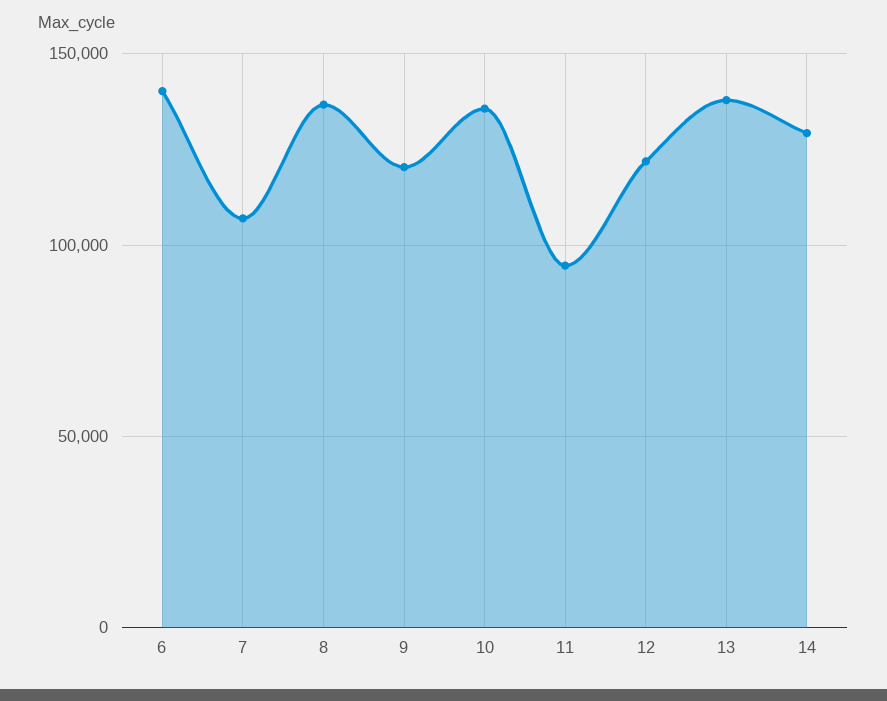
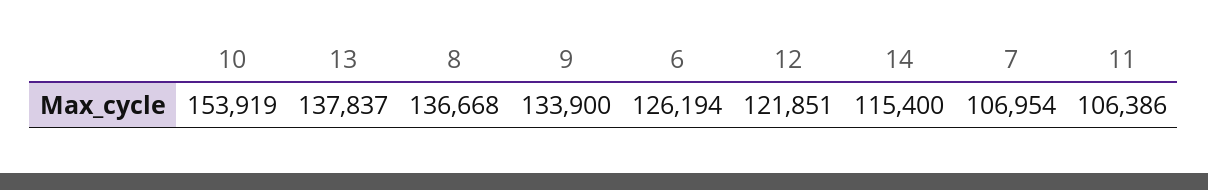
6: 140000 -> 126194
9: 120000 -> 133900
10: 135000 -> 153919
11: 95000 -> 106386
14: 130000 -> 115400

